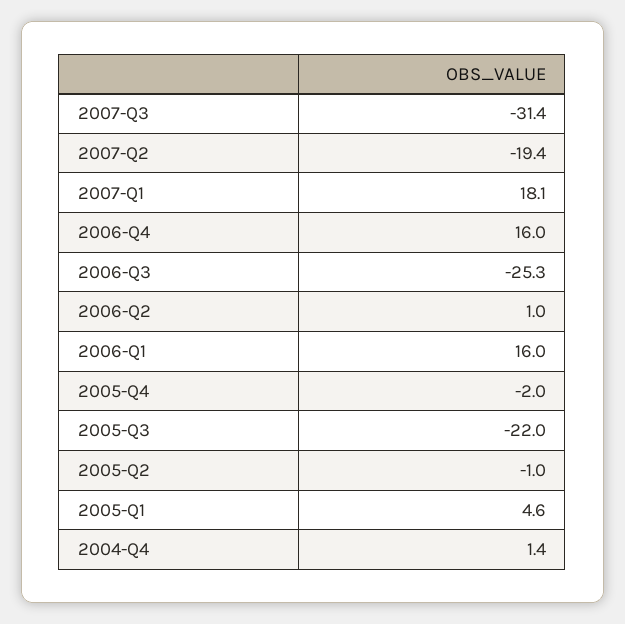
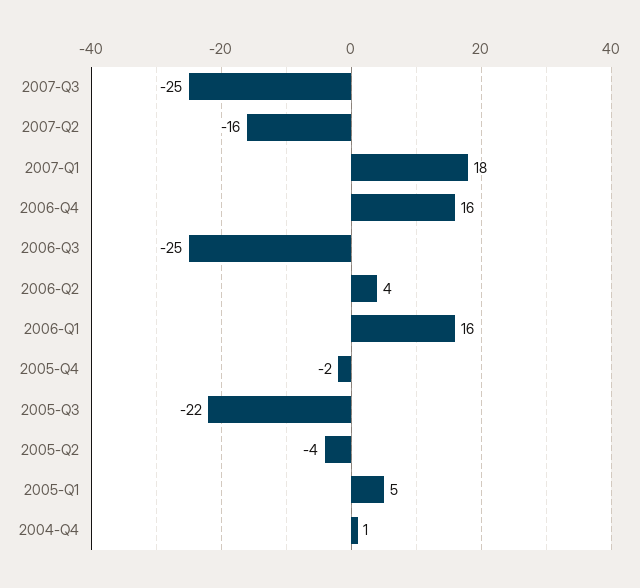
2007-Q3: -31.4 -> -25
2007-Q2: -19.4 -> -16
2006-Q2: 1 -> 4
2005-Q2: -1 -> -4

